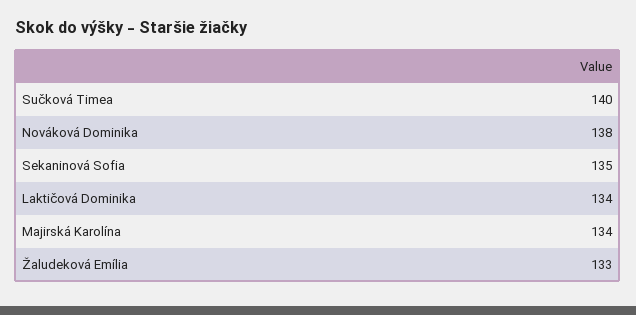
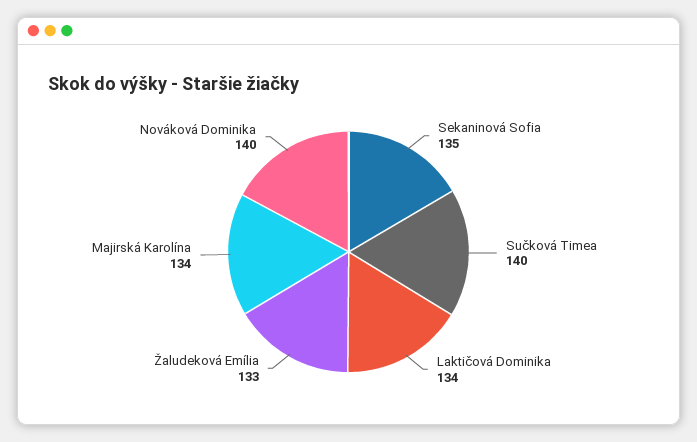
Nováková Dominika: 138 -> 140

